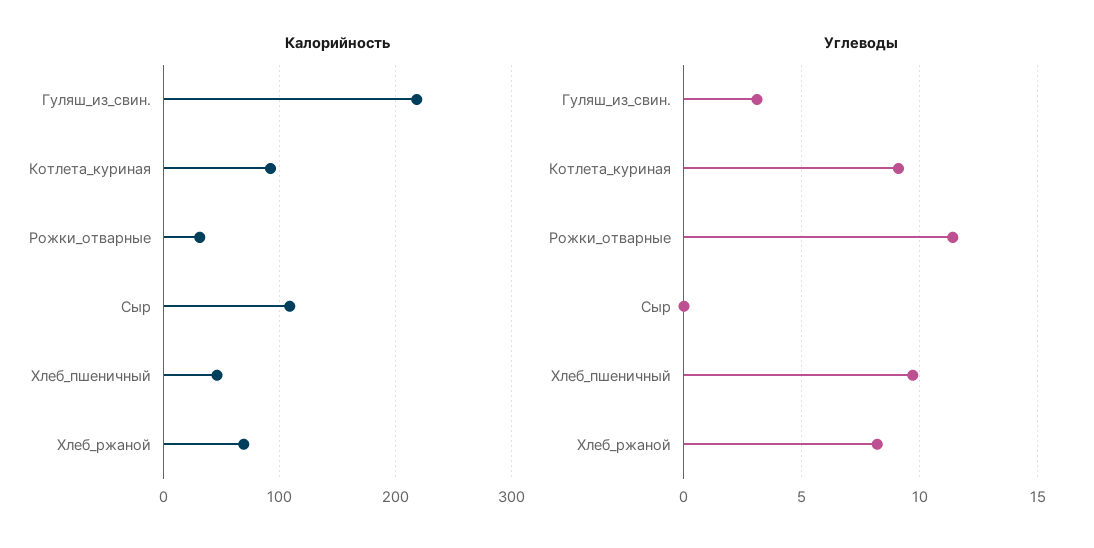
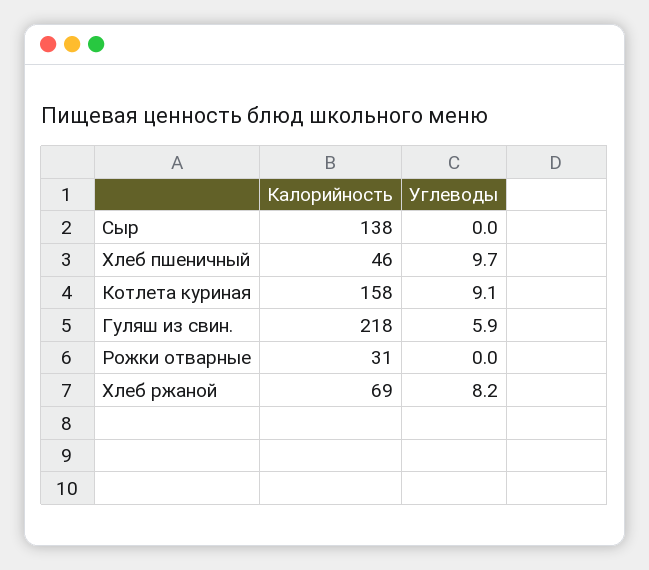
Калорийность, Котлета_куриная: 90 -> 158
Калорийность, Сыр: 110 -> 138
Углеводы, Гуляш_из_свин.: 3 -> 5.9
Углеводы, Рожки_отварные: 11.5 -> 0

